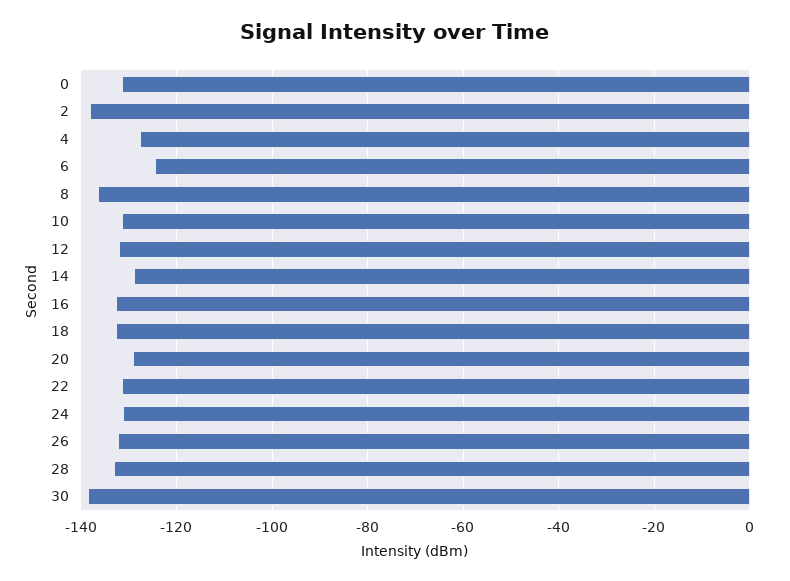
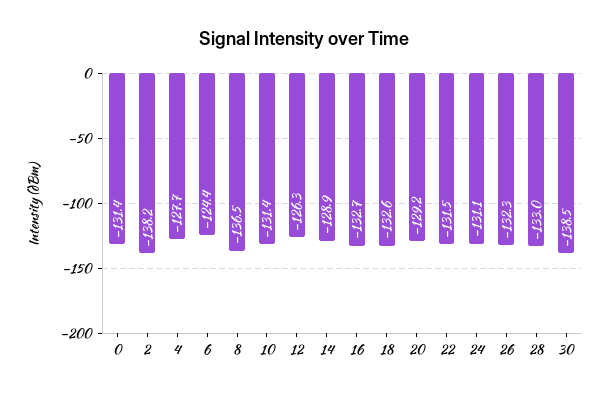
12: -132 -> -126.3

